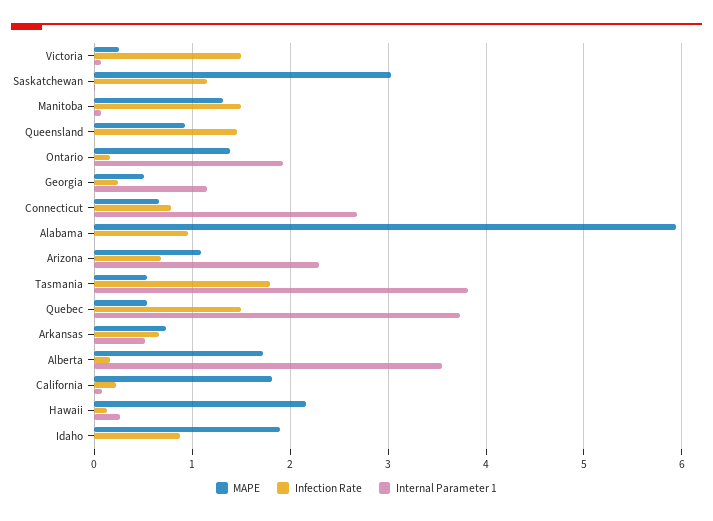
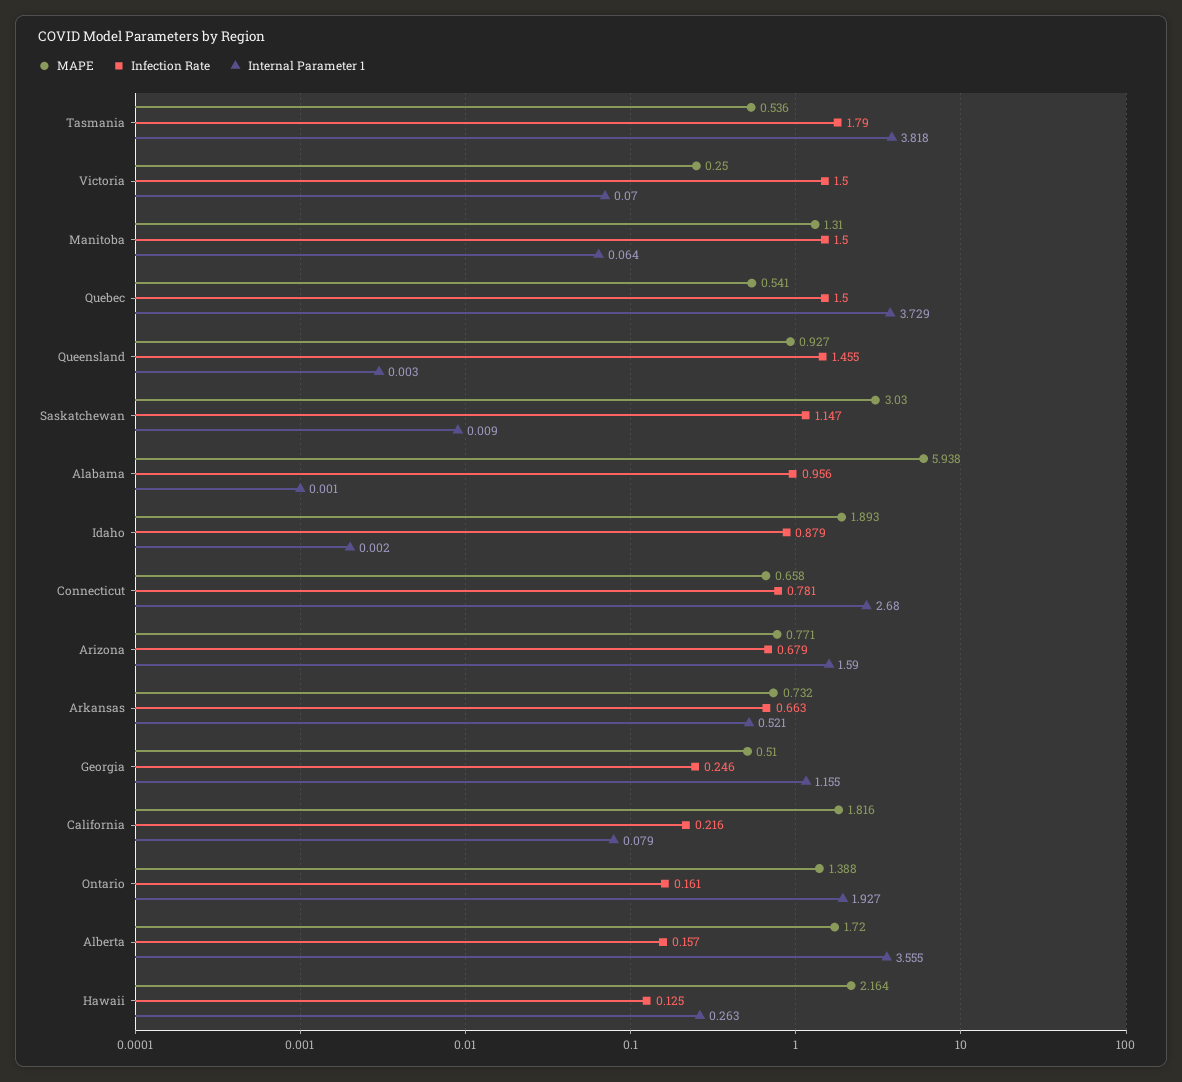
MAPE, Arizona: 1.1 -> 0.771
Internal Parameter 1, Arizona: 2.3 -> 1.59

